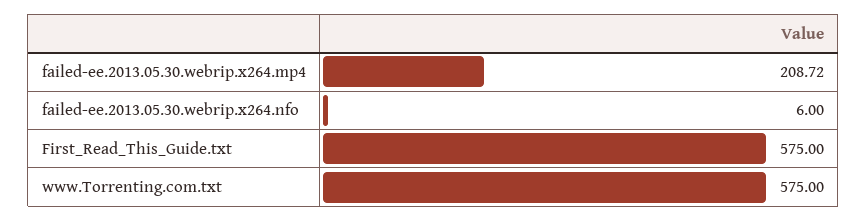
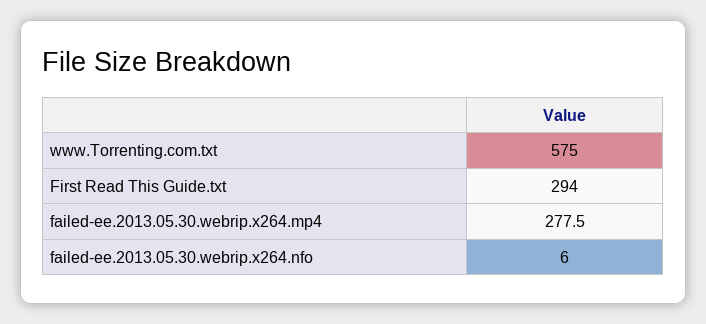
failed-ee.2013.05.30.webrip.x264.mp4: 208.72 -> 277.5
First_Read_This_Guide.txt: 575 -> 294

